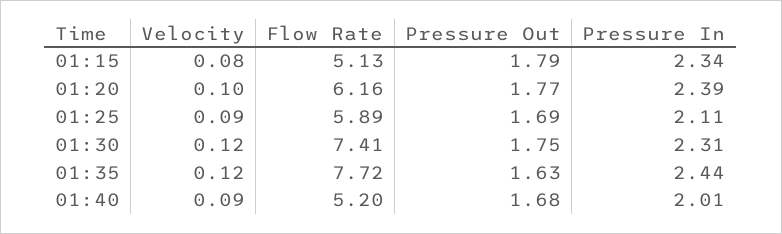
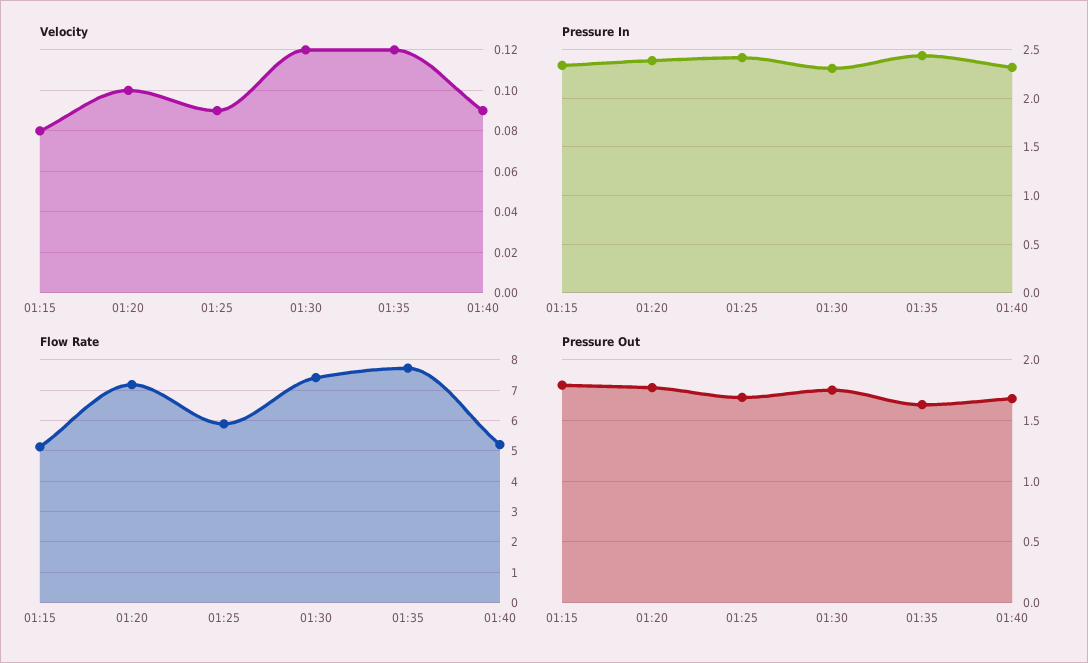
Flow Rate, 01:20: 6.16 -> 7.2
Pressure In, 01:25: 2.11 -> 2.4
Pressure In, 01:40: 2.01 -> 2.3

